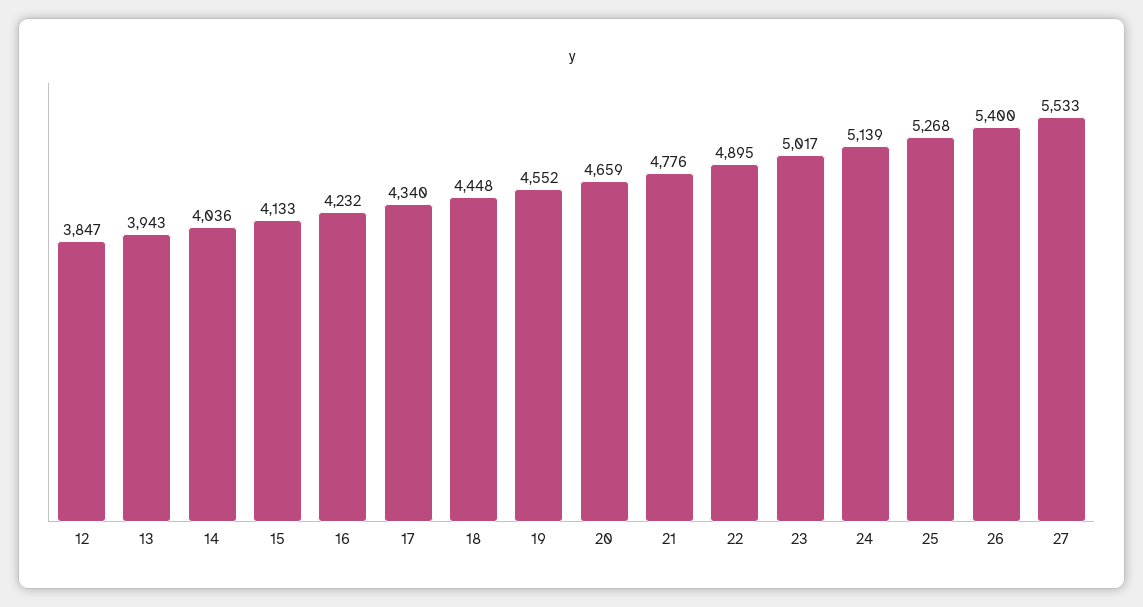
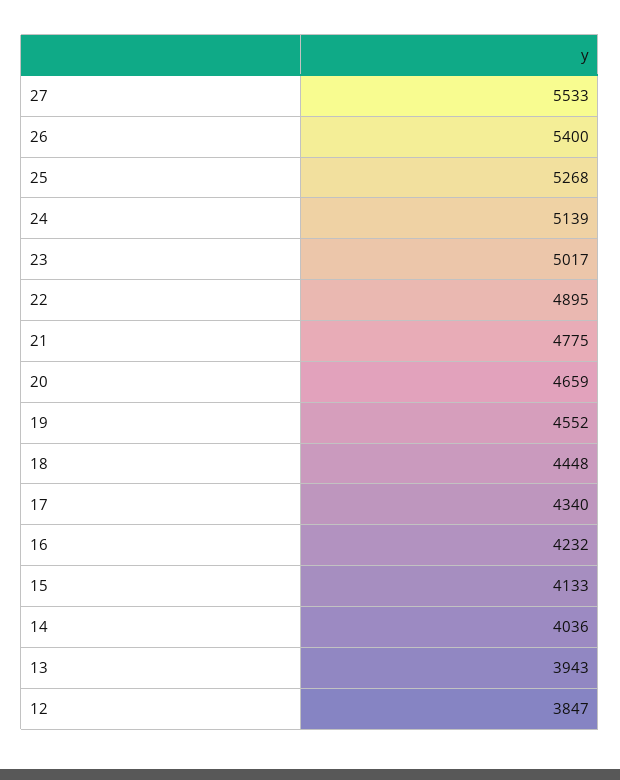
21: 4776 -> 4775

